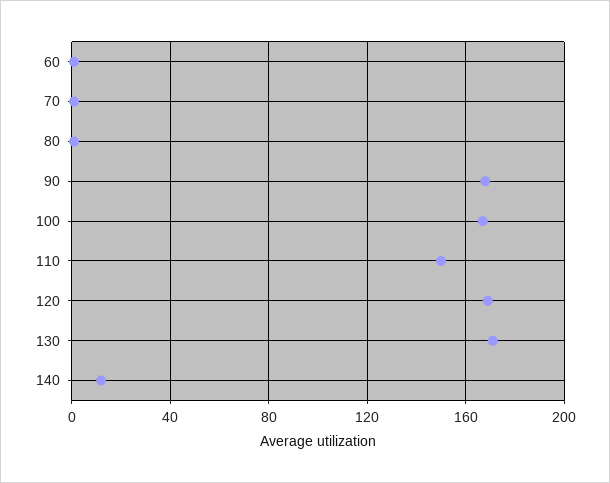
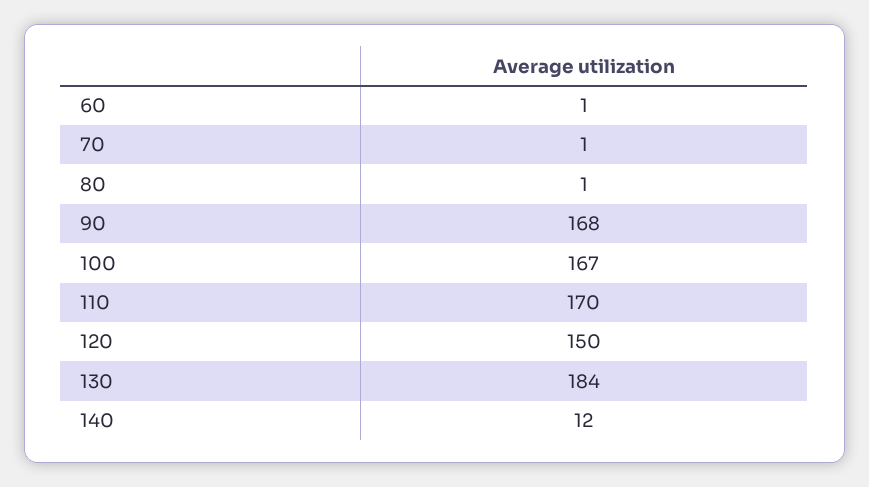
110: 150 -> 170
120: 170 -> 150
130: 170 -> 184

